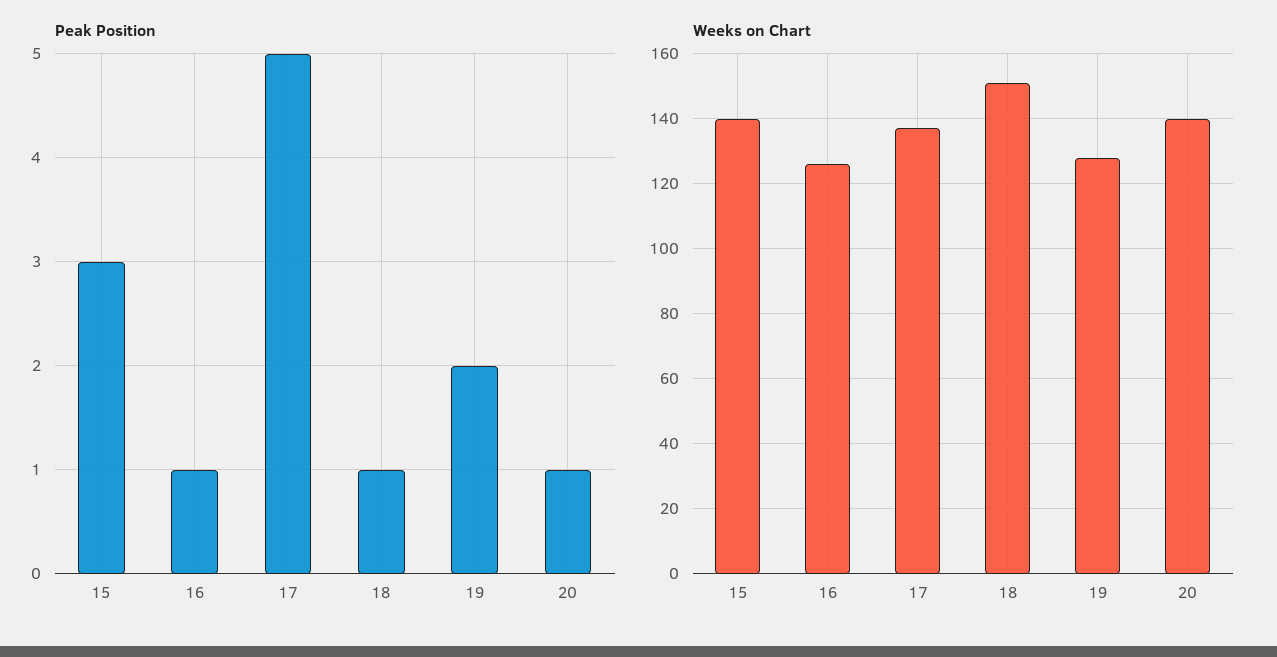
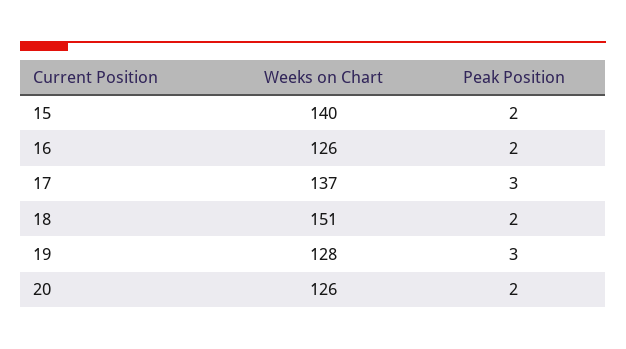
Peak Position, 15: 3 -> 2
Peak Position, 16: 1 -> 2
Peak Position, 17: 5 -> 3
Peak Position, 18: 1 -> 2
Peak Position, 19: 2 -> 3
Peak Position, 20: 1 -> 2
Weeks on Chart, 20: 140 -> 126

